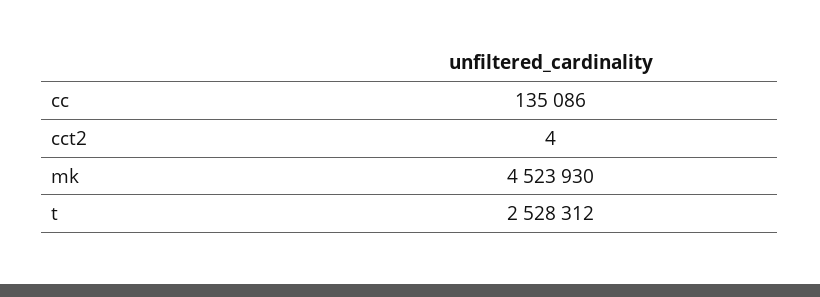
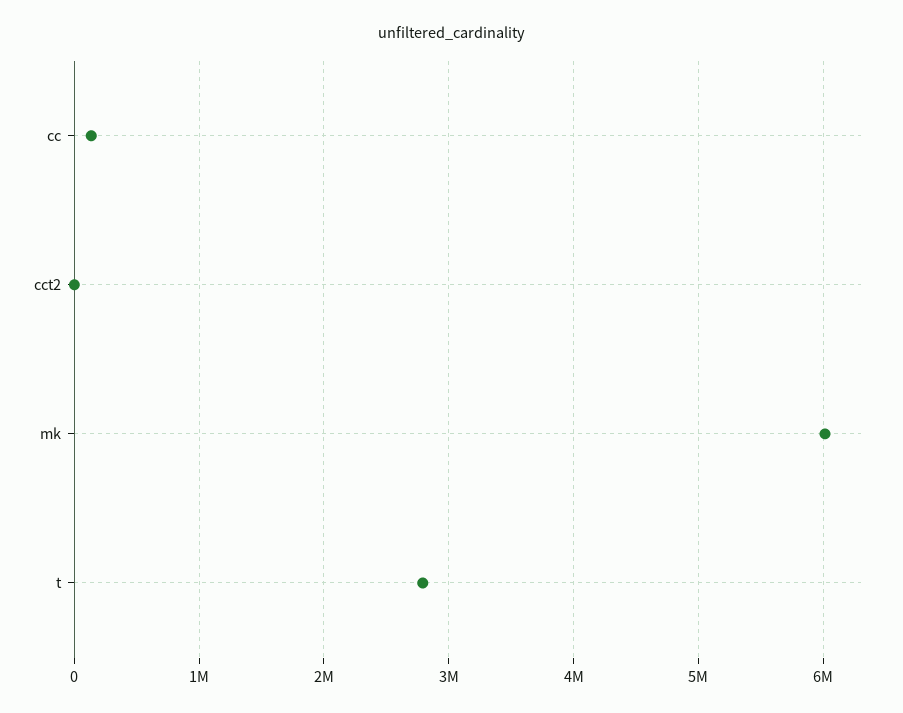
mk: 4523930 -> 6000000
t: 2528312 -> 2800000

